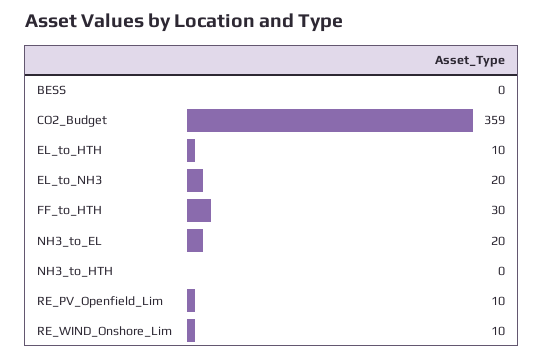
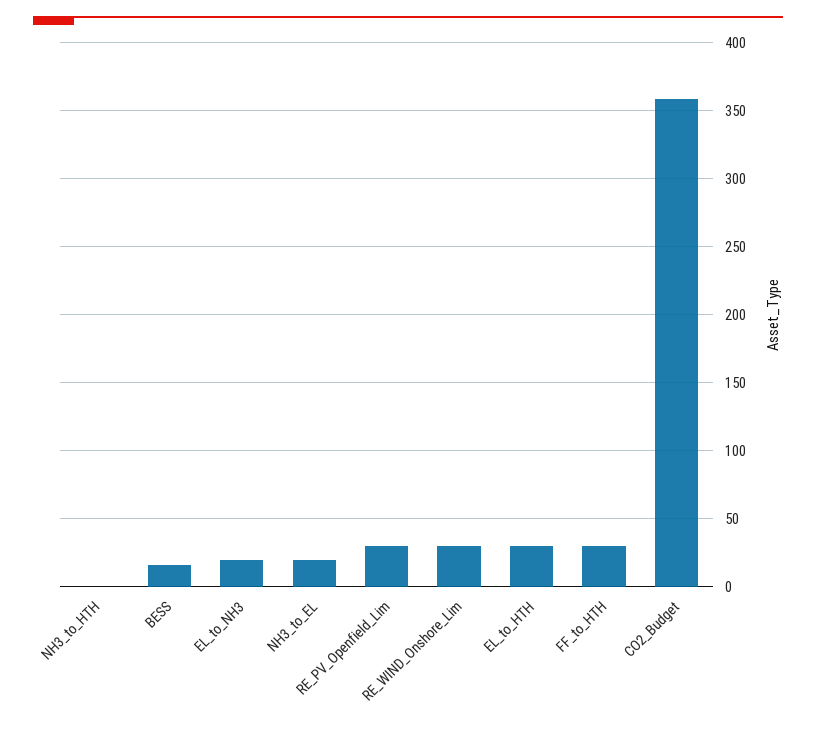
BESS: 0 -> 15
EL_to_HTH: 10 -> 30
RE_PV_Openfield_Lim: 10 -> 30
RE_WIND_Onshore_Lim: 10 -> 30

